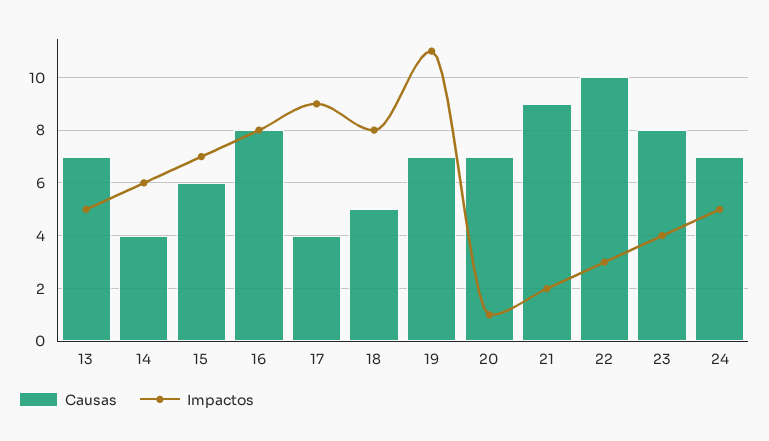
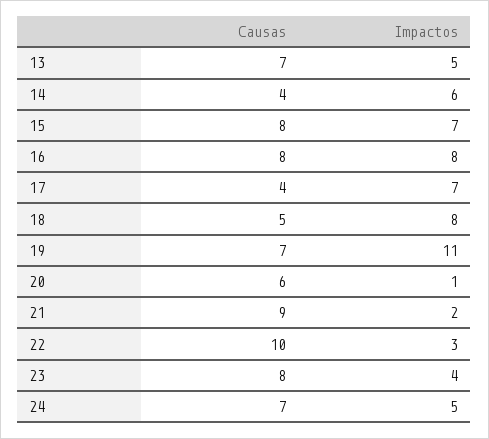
Causas, 15: 6 -> 8
Impactos, 17: 9 -> 7
Causas, 20: 7 -> 6

